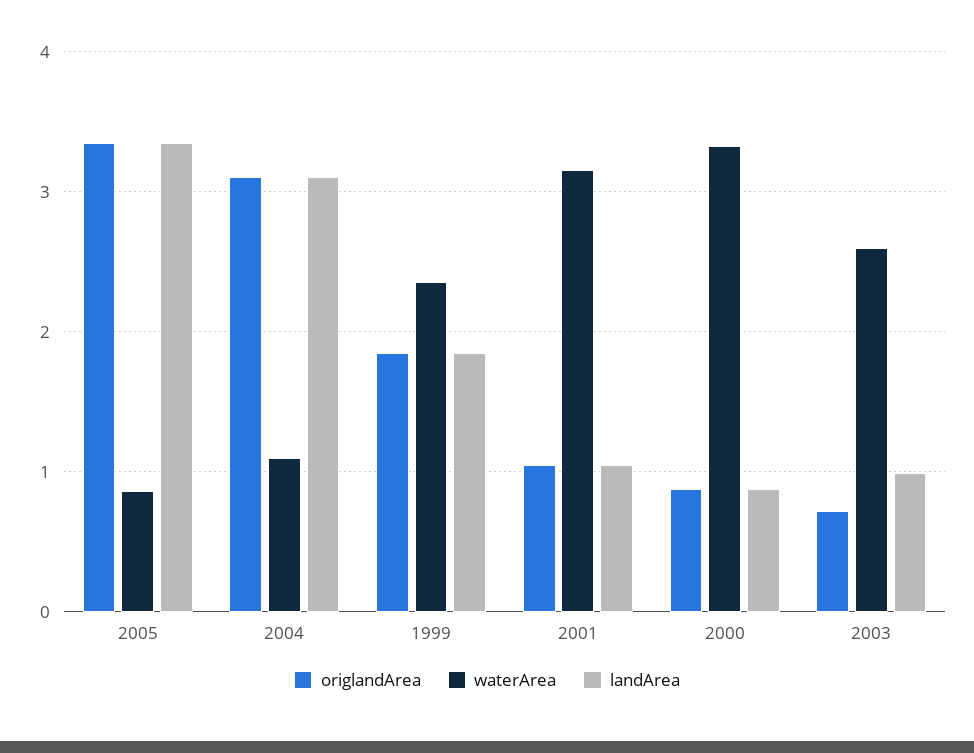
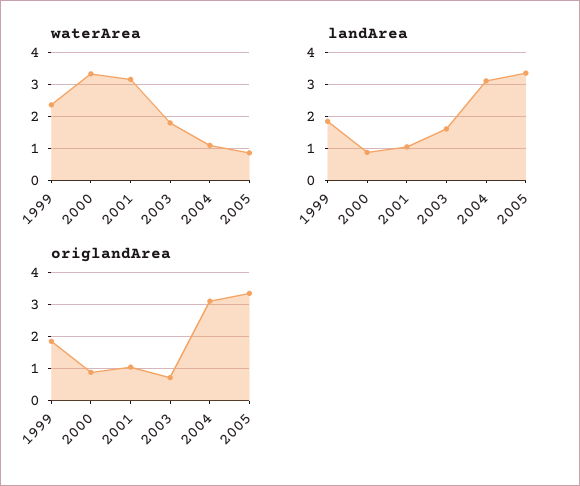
waterArea, 2003: 2.6 -> 1.8
landArea, 2003: 1 -> 1.6

